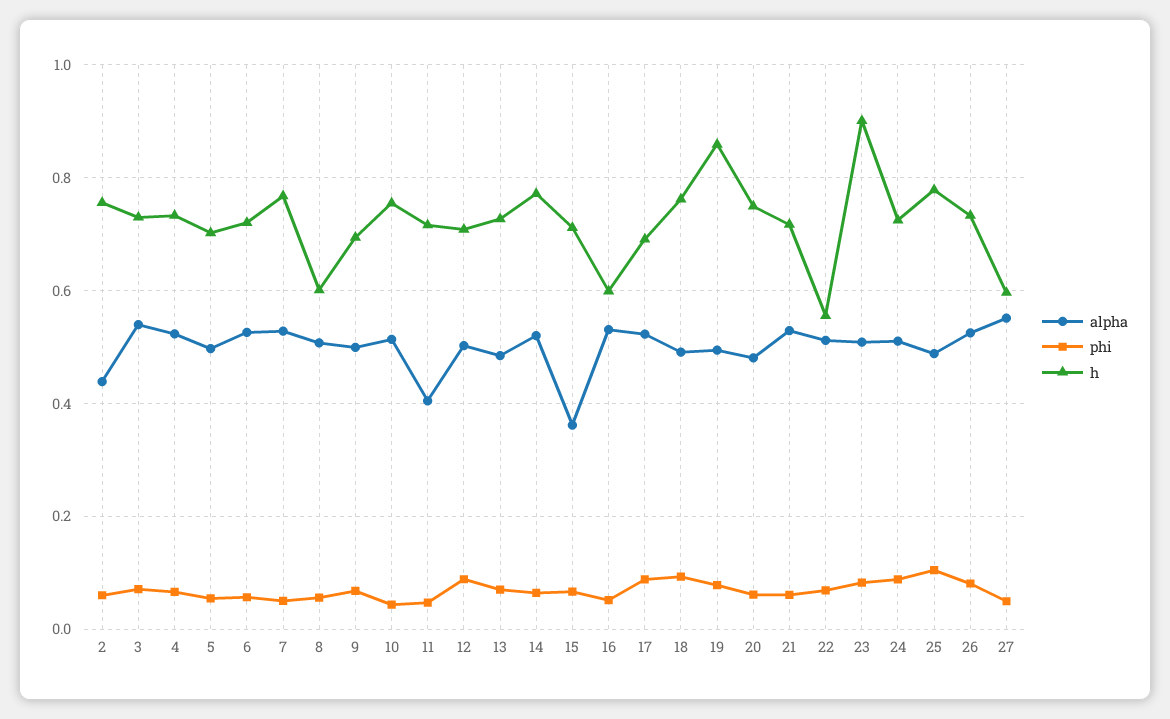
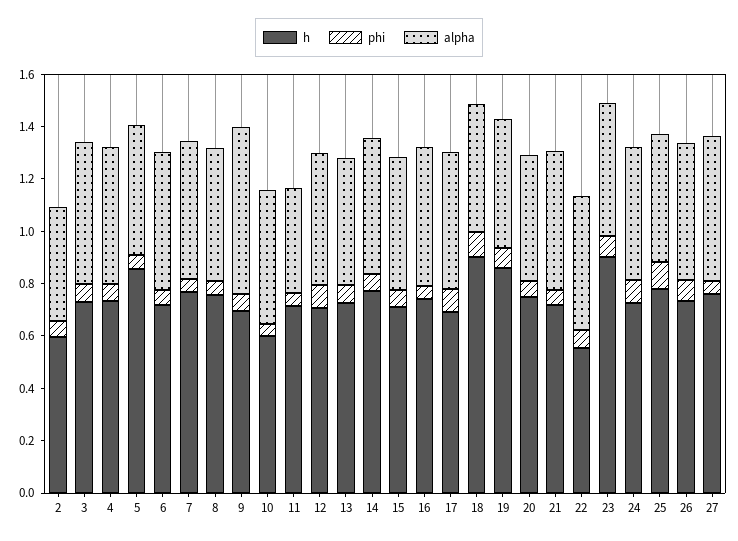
h, 2: 0.76 -> 0.6
h, 5: 0.7 -> 0.85
h, 8: 0.6 -> 0.75
alpha, 9: 0.5 -> 0.65
h, 10: 0.76 -> 0.6
alpha, 15: 0.36 -> 0.5
h, 16: 0.6 -> 0.75
h, 18: 0.76 -> 0.9
h, 27: 0.6 -> 0.75

